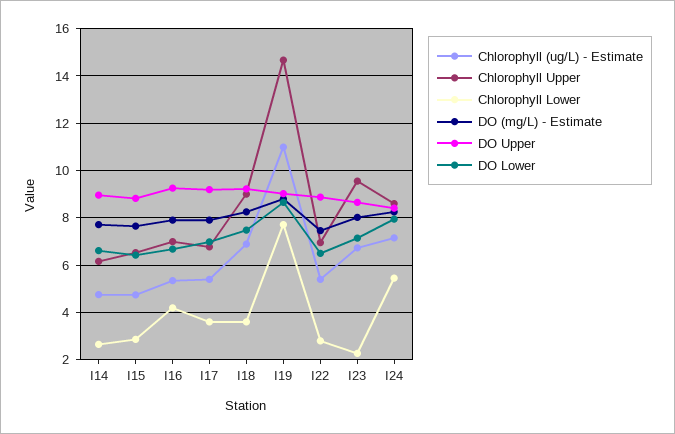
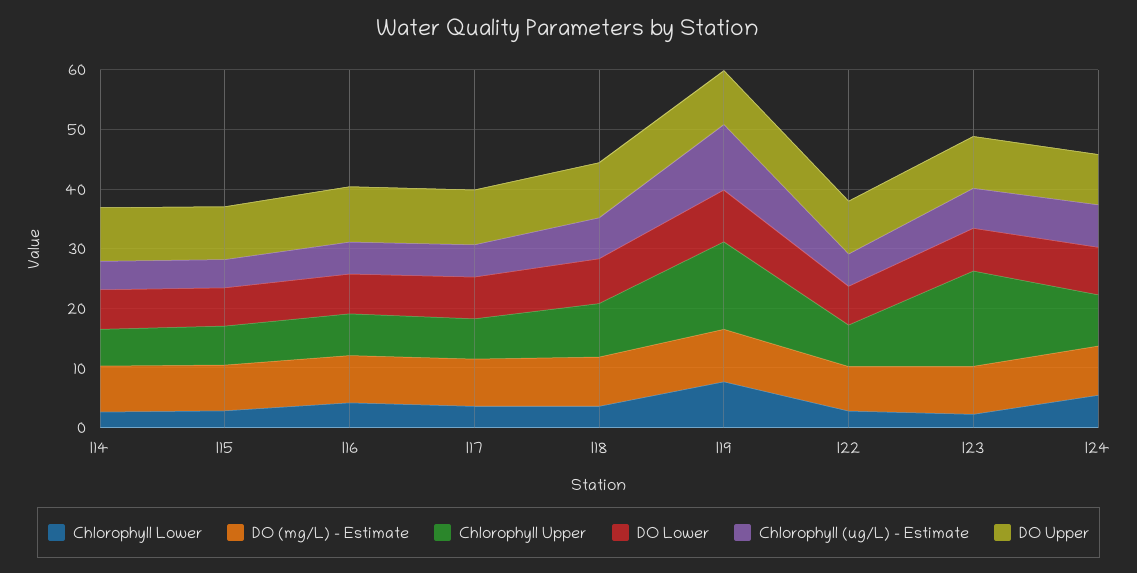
Chlorophyll Upper, I23: 9.5 -> 16

